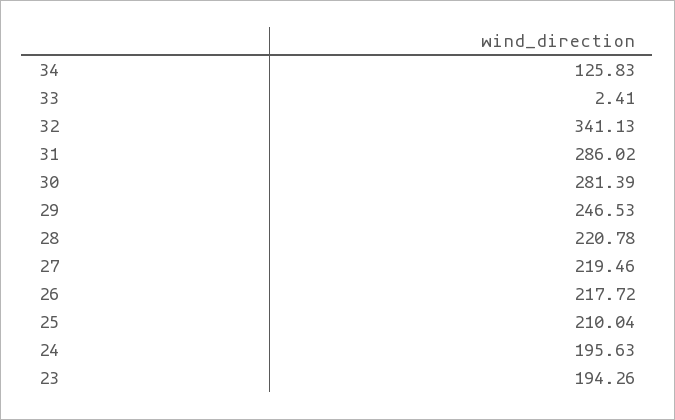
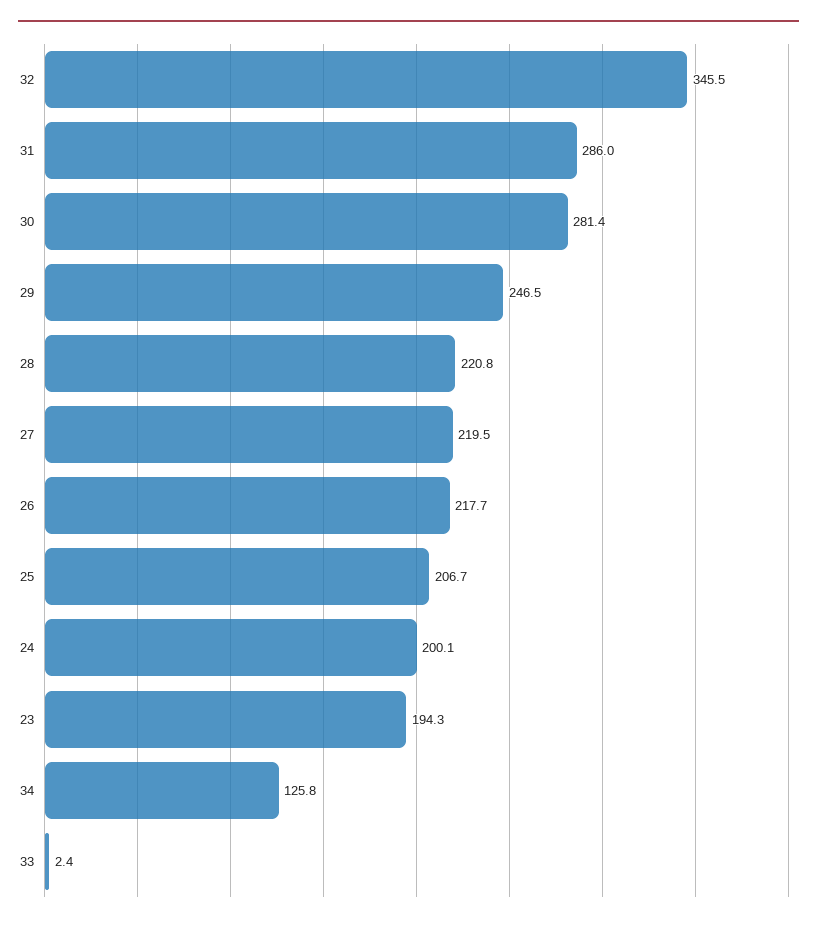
32: 341.13 -> 345.5
25: 210.04 -> 206.7
24: 195.63 -> 200.1

